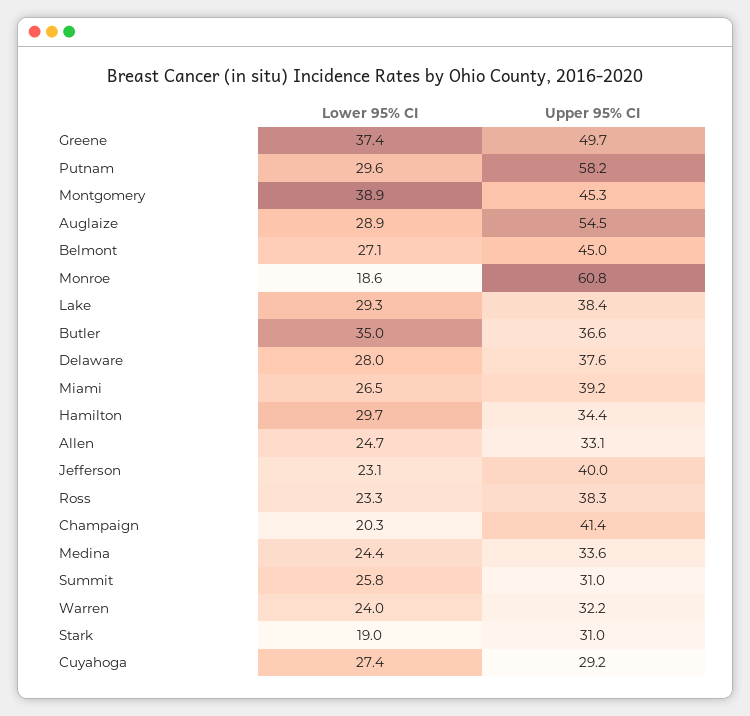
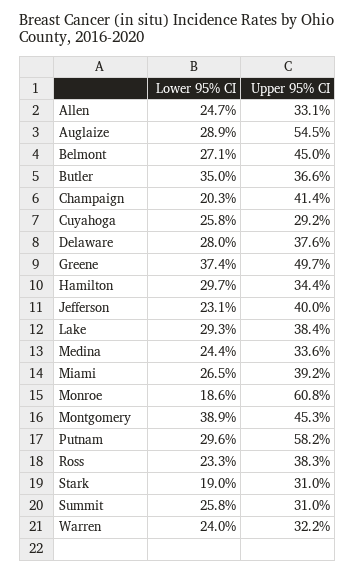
Lower 95% CI, Cuyahoga: 27.4 -> 25.8

